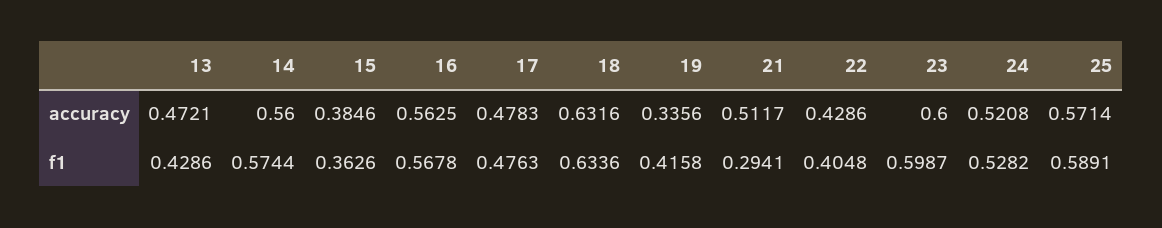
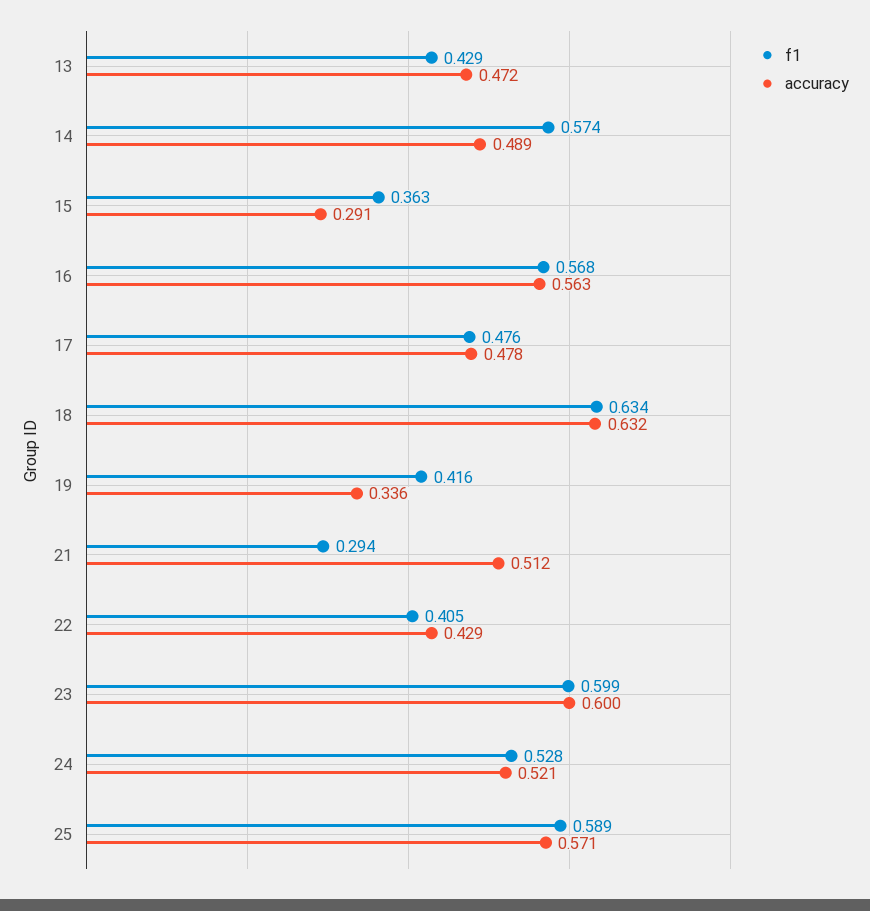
accuracy, 14: 0.56 -> 0.489
accuracy, 15: 0.3846 -> 0.291

